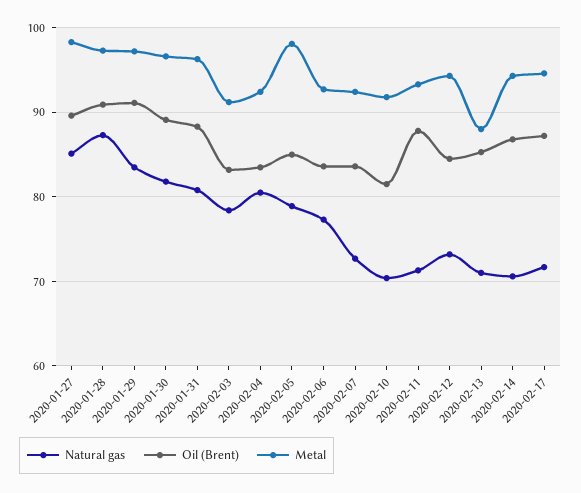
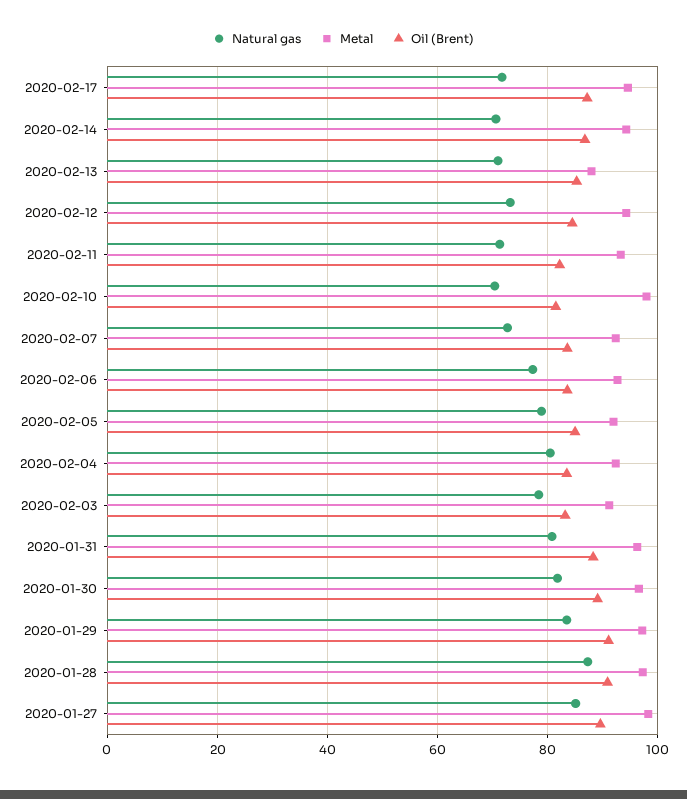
Metal, 2020-02-05: 98 -> 92
Metal, 2020-02-10: 92 -> 98
Oil (Brent), 2020-02-11: 88 -> 82

